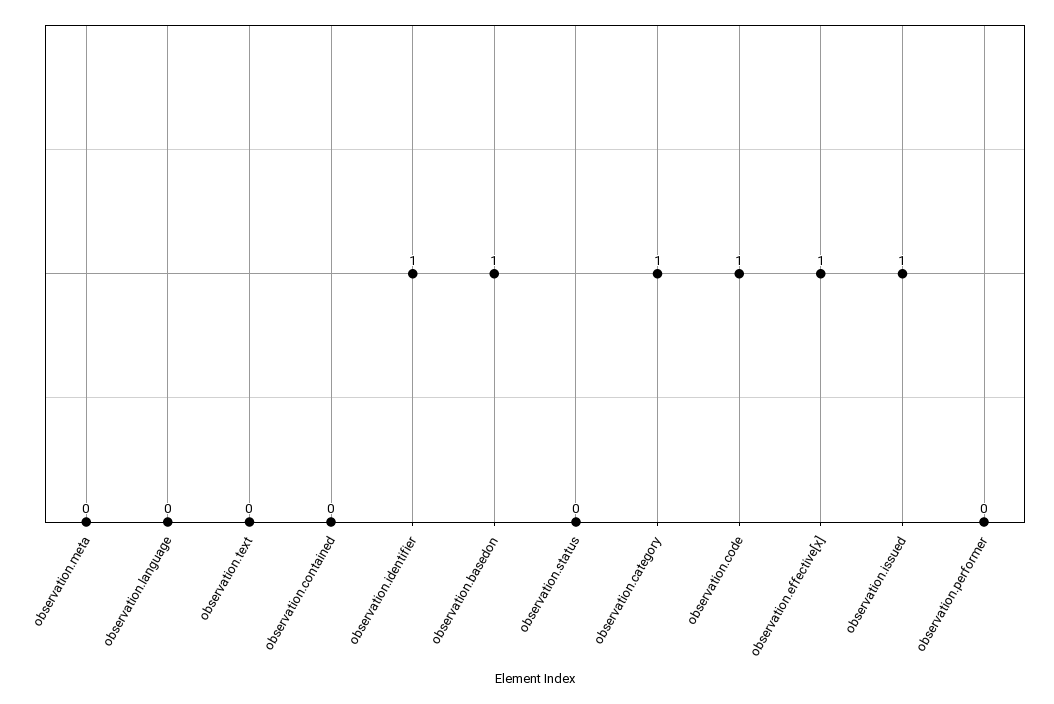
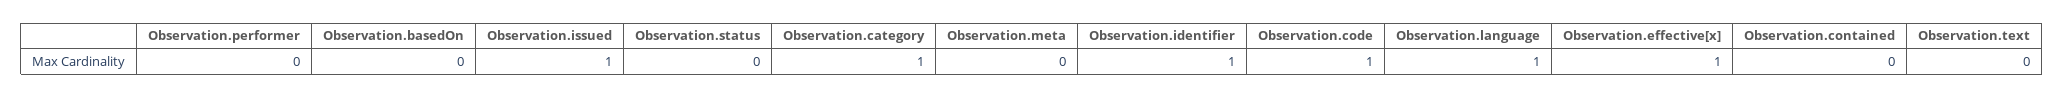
observation.language: 0 -> 1
observation.basedon: 1 -> 0

